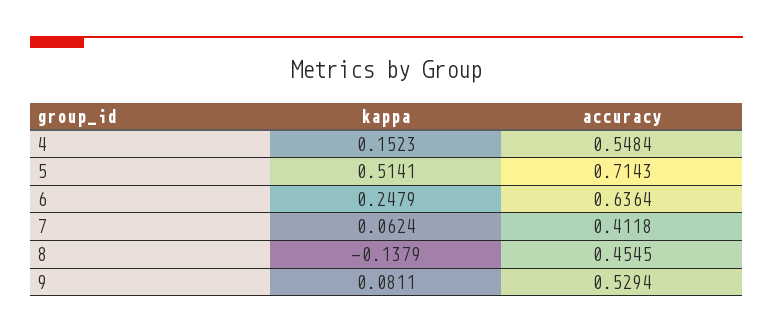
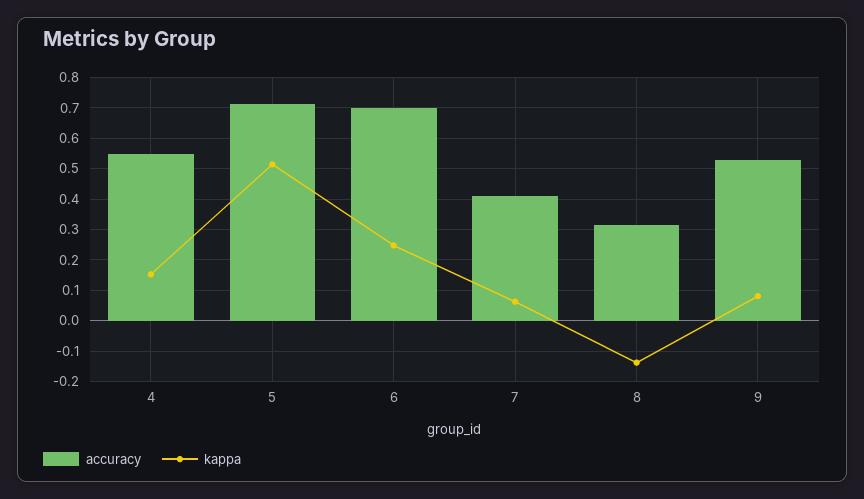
accuracy, 6: 0.6364 -> 0.7
accuracy, 8: 0.4545 -> 0.32

